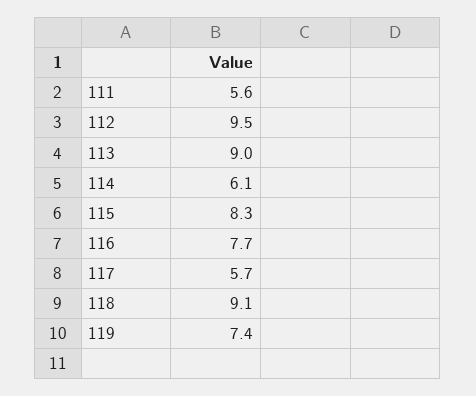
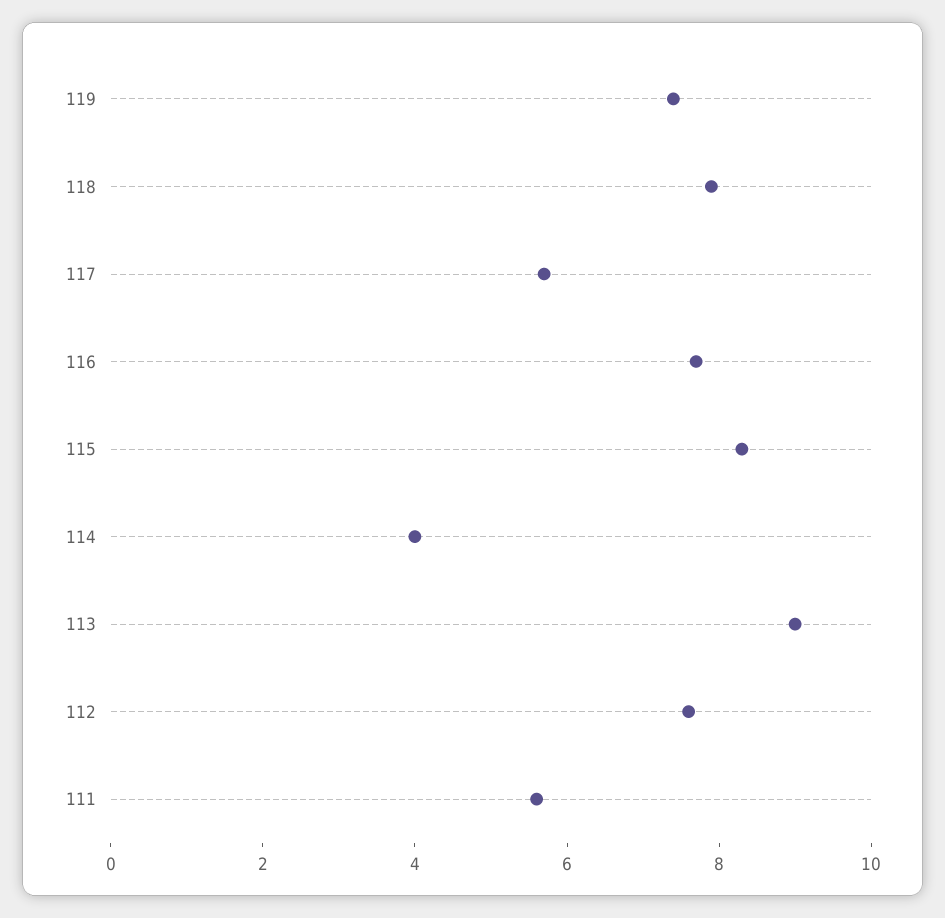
112: 9.5 -> 7.5
114: 6.1 -> 4
118: 9.1 -> 8

